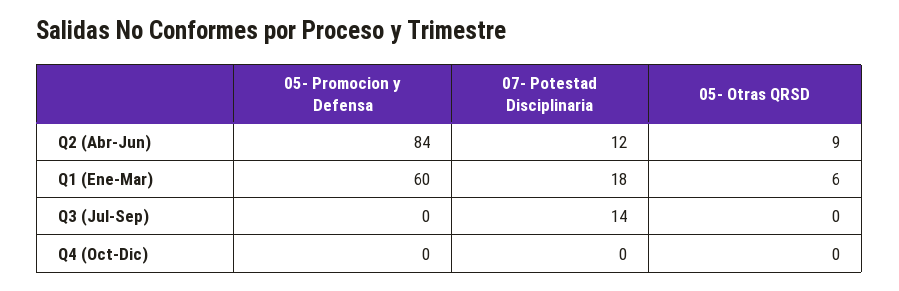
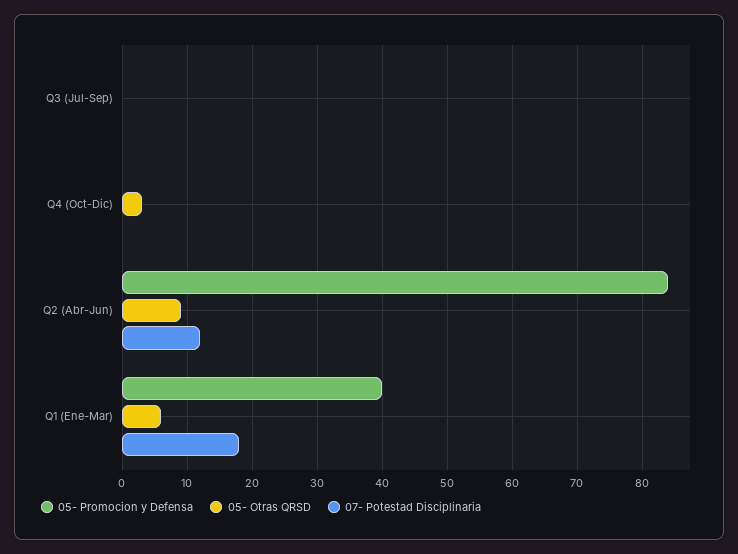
05- Promocion y Defensa, Q1 (Ene-Mar): 60 -> 40
07- Potestad Disciplinaria, Q3 (Jul-Sep): 14 -> 0
05- Otras QRSD, Q4 (Oct-Dic): 0 -> 3

